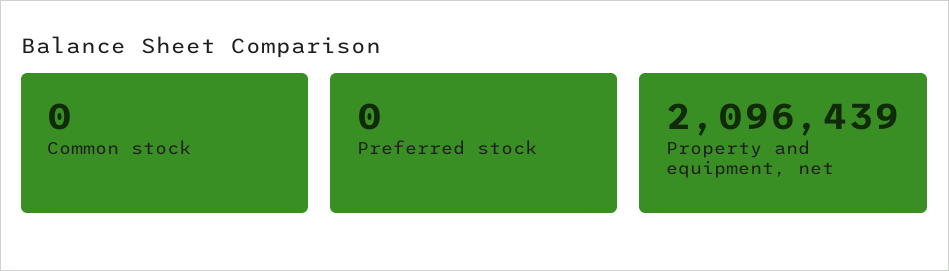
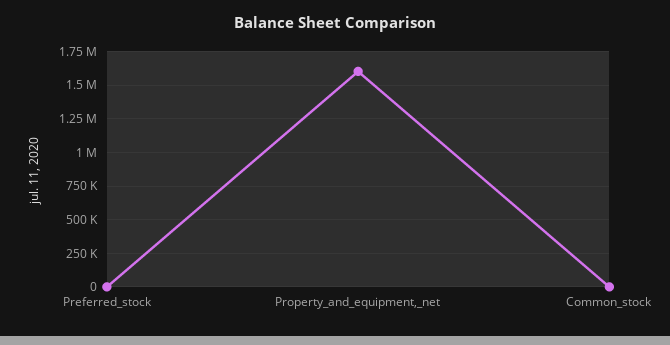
Property and equipment, net: 2096439 -> 1600000

